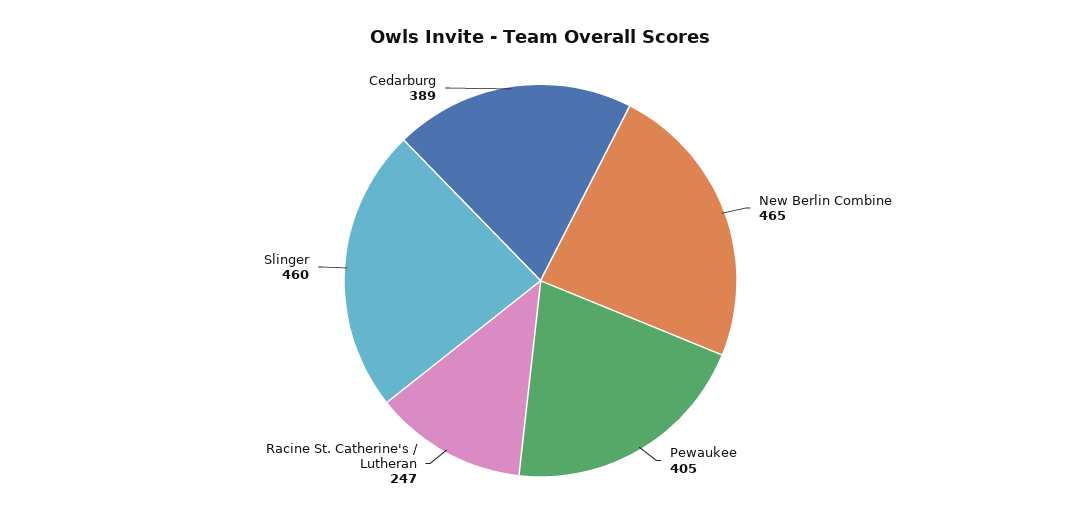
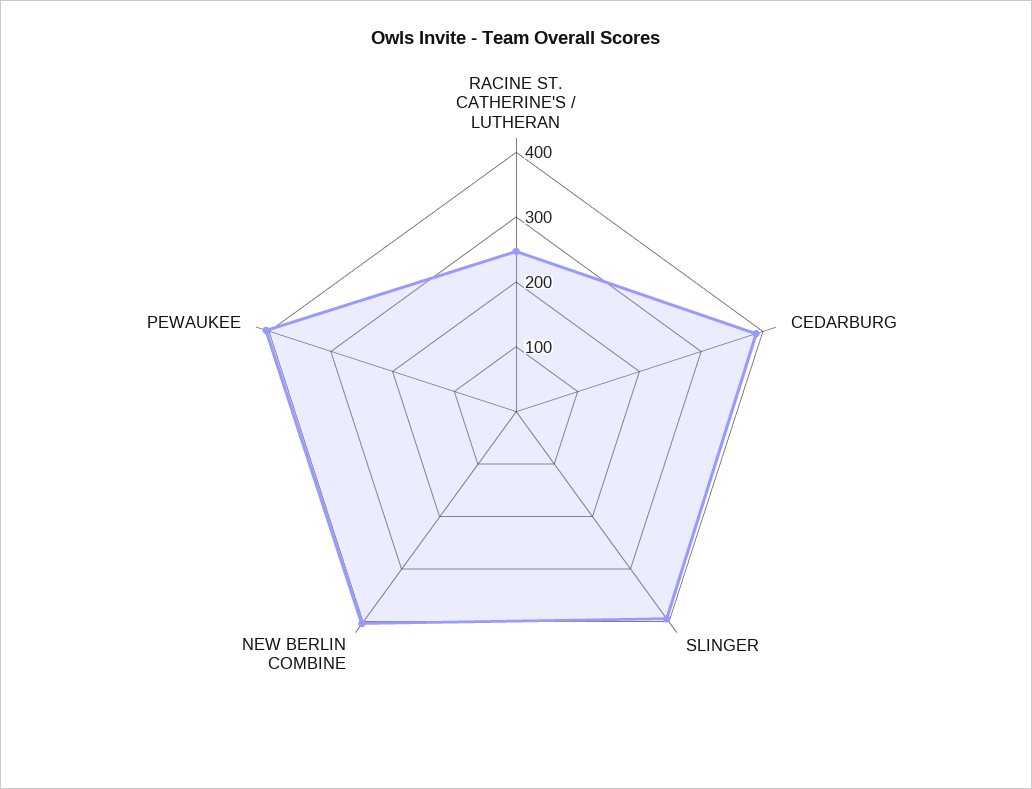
New Berlin Combine: 465 -> 400
Slinger: 460 -> 400

